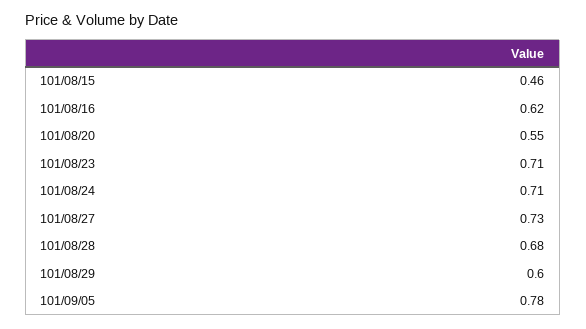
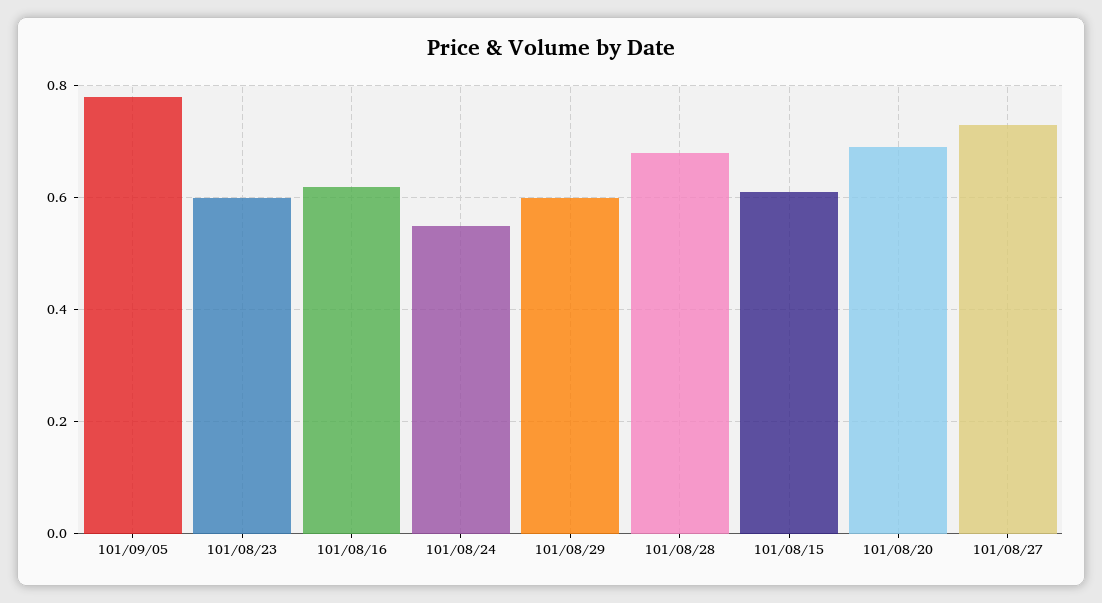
101/08/15: 0.46 -> 0.6
101/08/20: 0.55 -> 0.7
101/08/23: 0.71 -> 0.6
101/08/24: 0.71 -> 0.55

